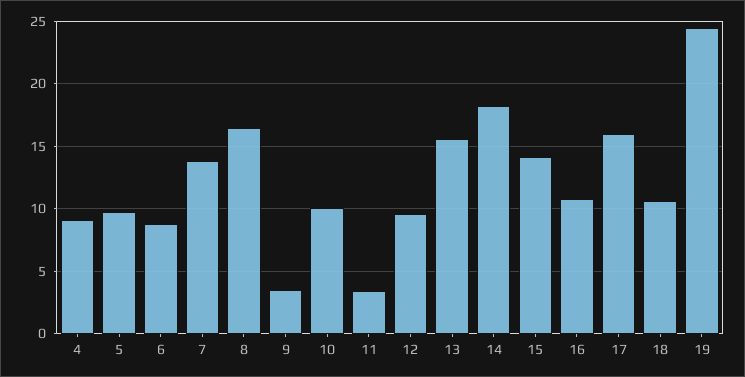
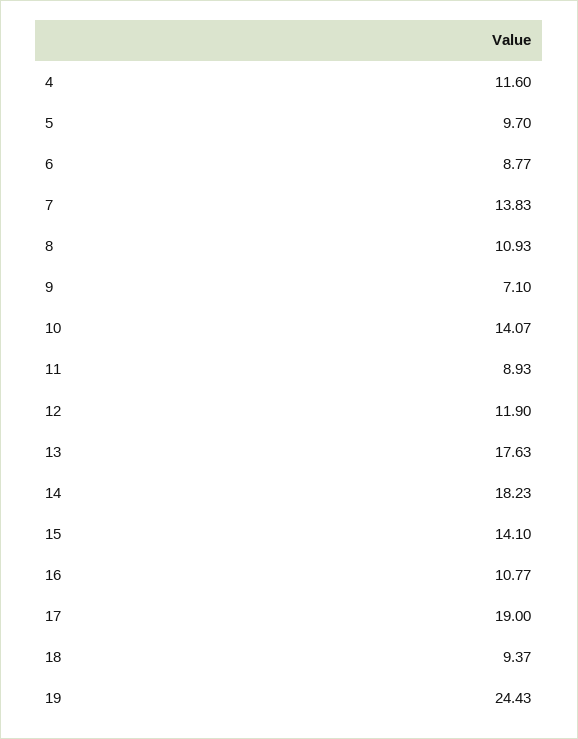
4: 9 -> 11.6
8: 16.5 -> 10.93
9: 3.5 -> 7.1
10: 10 -> 14.07
11: 3.5 -> 8.93
12: 9.5 -> 11.9
13: 15.5 -> 17.63
17: 16 -> 19
18: 10.5 -> 9.37

